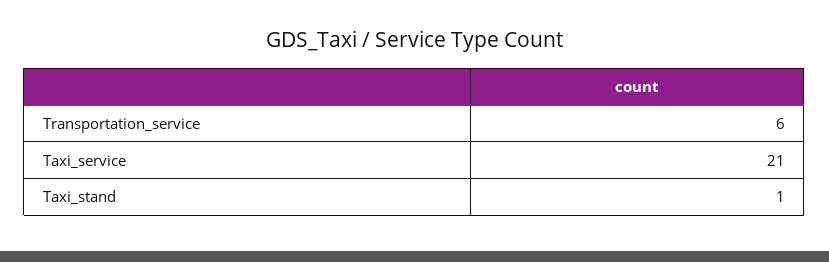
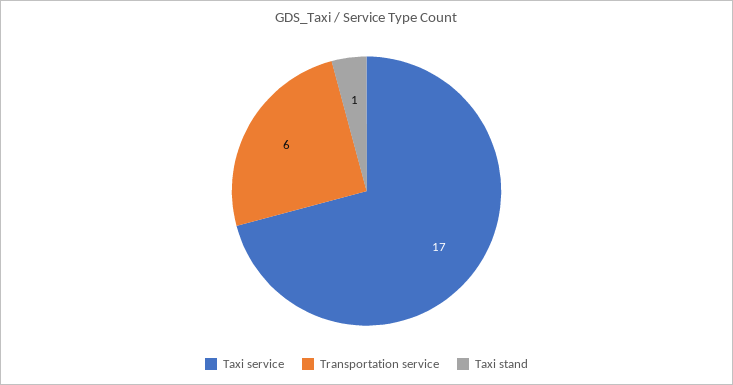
Taxi_service: 21 -> 17

